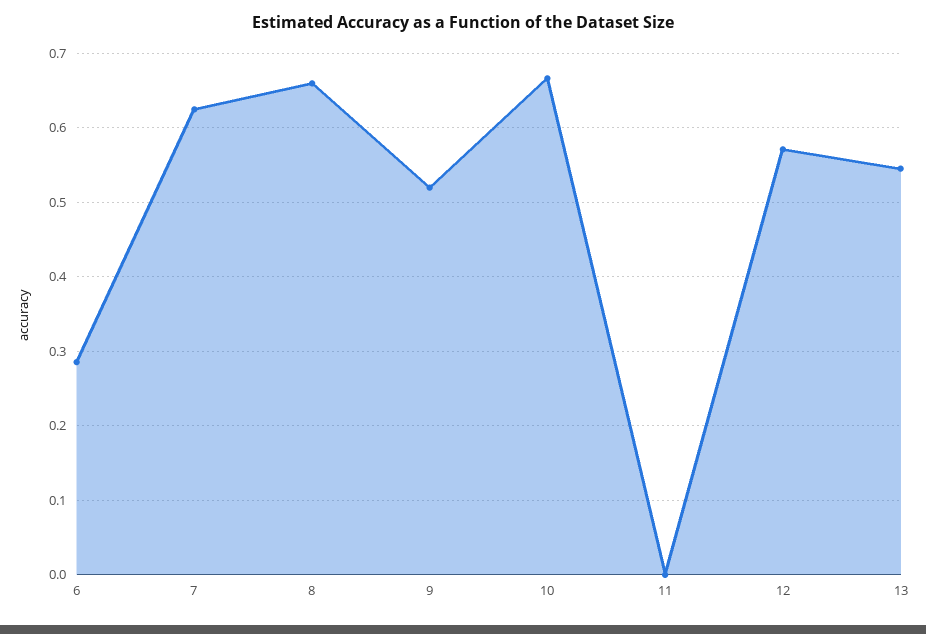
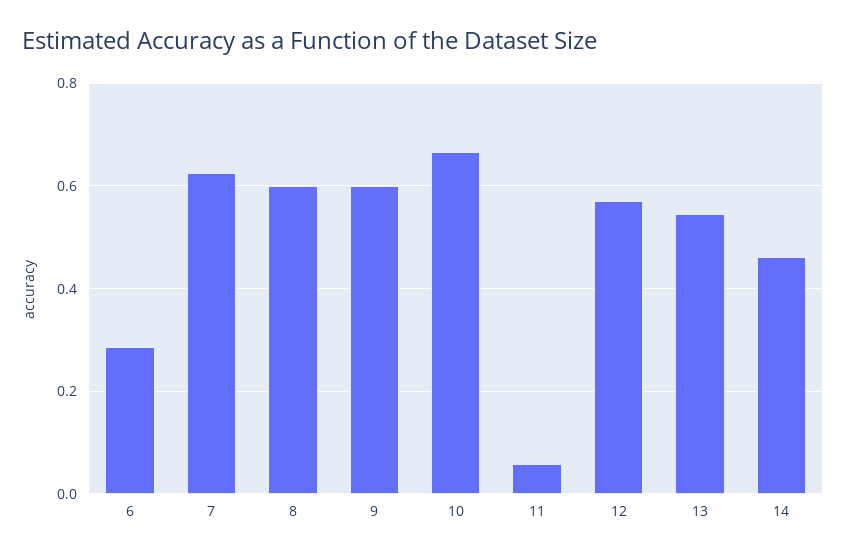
8: 0.66 -> 0.6
9: 0.52 -> 0.6
11: 0 -> 0.06
14: none -> 0.46

